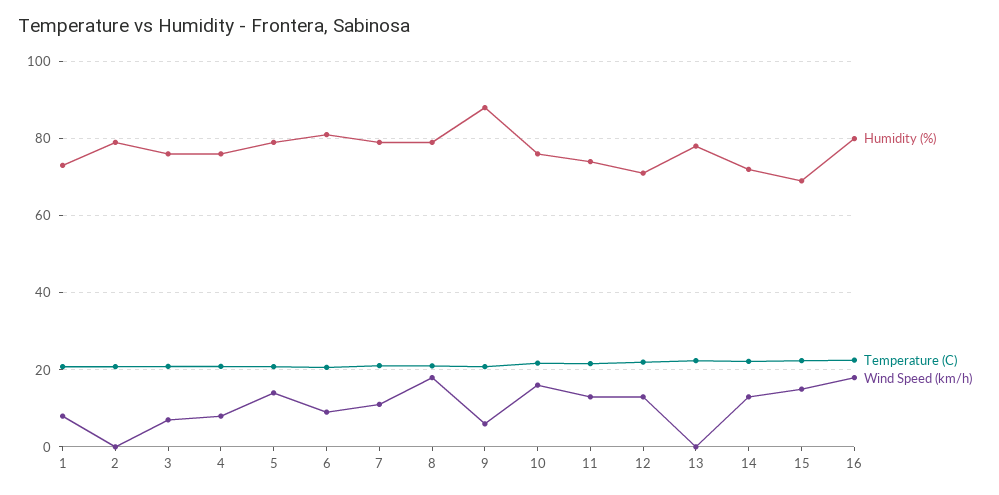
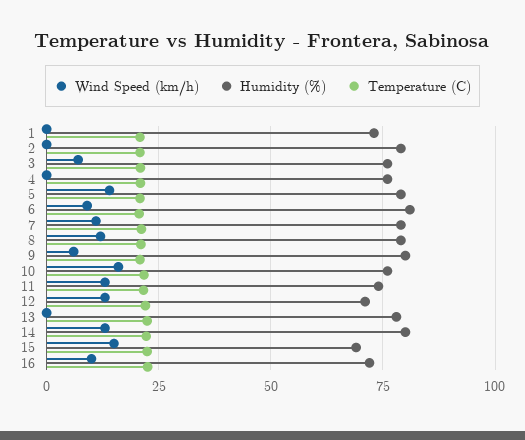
Wind Speed (km/h), 1: 8 -> 0
Wind Speed (km/h), 4: 8 -> 0
Wind Speed (km/h), 8: 18 -> 12.5
Humidity (%), 9: 88 -> 80
Humidity (%), 14: 72 -> 80
Humidity (%), 16: 80 -> 72.5
Wind Speed (km/h), 16: 18 -> 10

